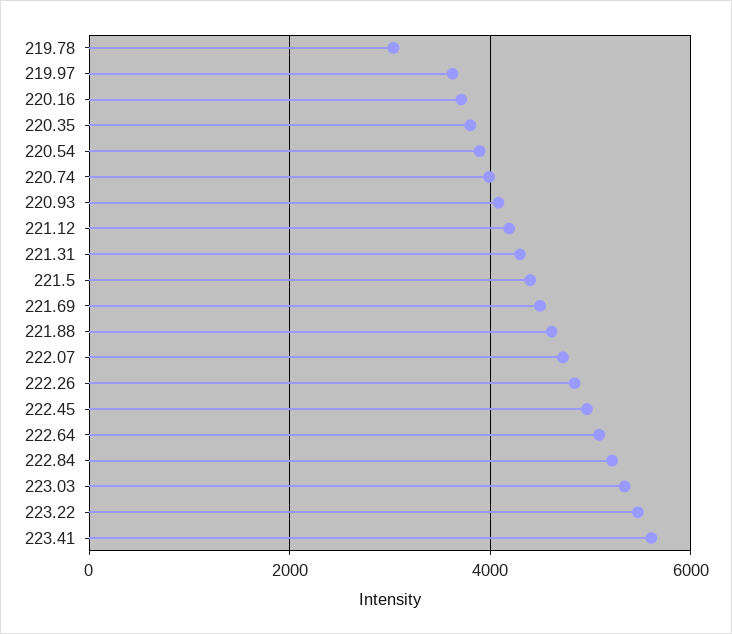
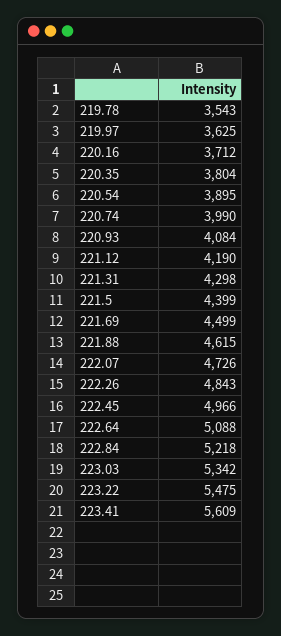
219.78: 3000 -> 3543

